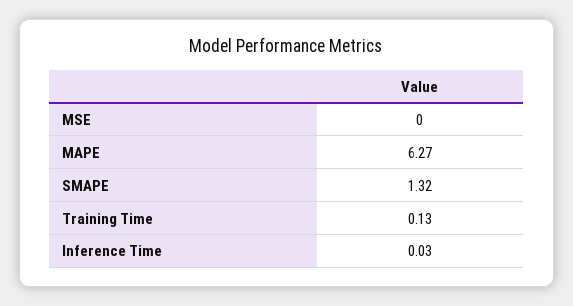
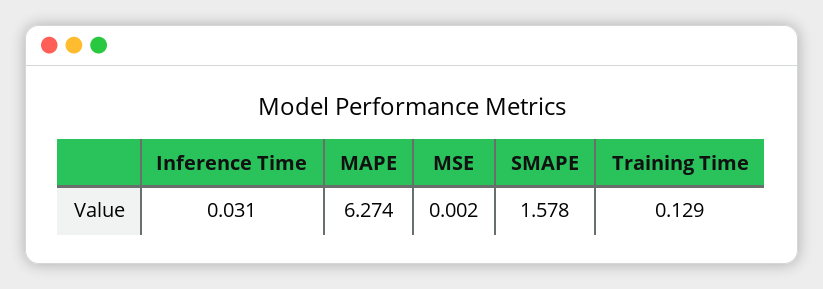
SMAPE: 1.32 -> 1.578

